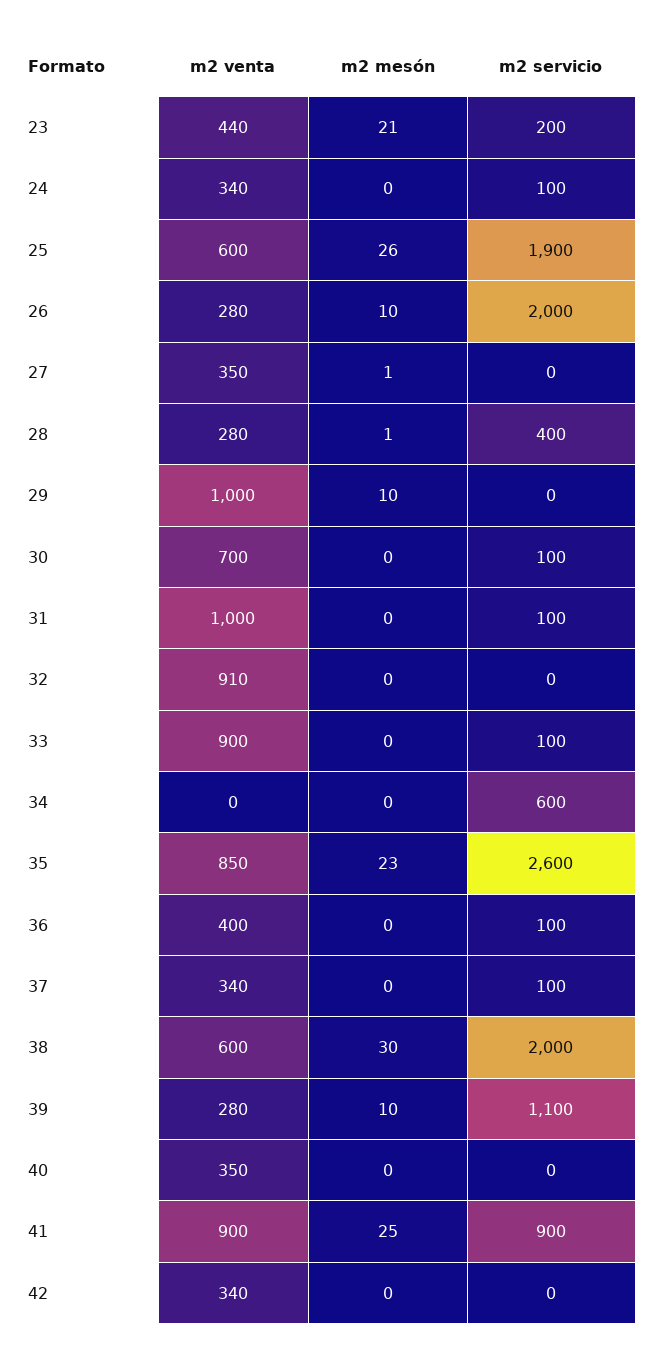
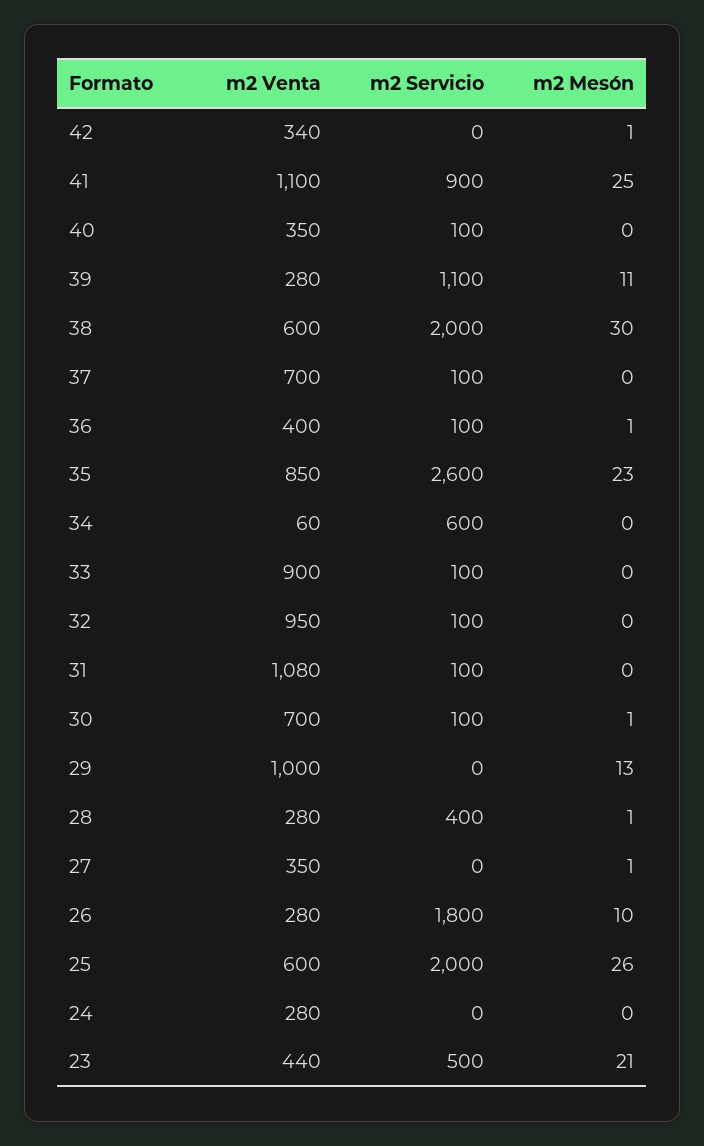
m2 servicio, 23: 200 -> 500
m2 venta, 24: 340 -> 280
m2 servicio, 24: 100 -> 0
m2 servicio, 25: 1900 -> 2000
m2 servicio, 26: 2000 -> 1800
m2 mesón, 29: 10 -> 13
m2 mesón, 30: 0 -> 1
m2 venta, 31: 1000 -> 1080
m2 venta, 32: 910 -> 950
m2 servicio, 32: 0 -> 100
m2 venta, 34: 0 -> 60
m2 mesón, 36: 0 -> 1
m2 venta, 37: 340 -> 700
m2 mesón, 39: 10 -> 11
m2 servicio, 40: 0 -> 100
m2 venta, 41: 900 -> 1100
m2 mesón, 42: 0 -> 1

